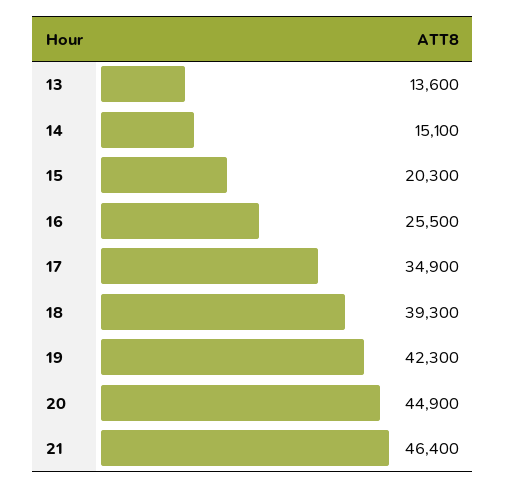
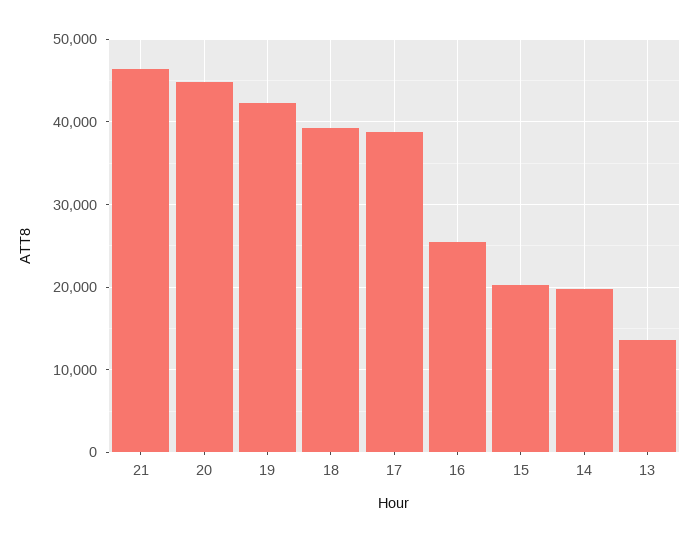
14: 15100 -> 20000
17: 34900 -> 39000

